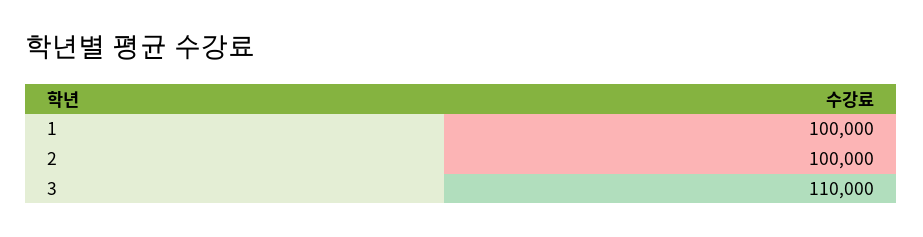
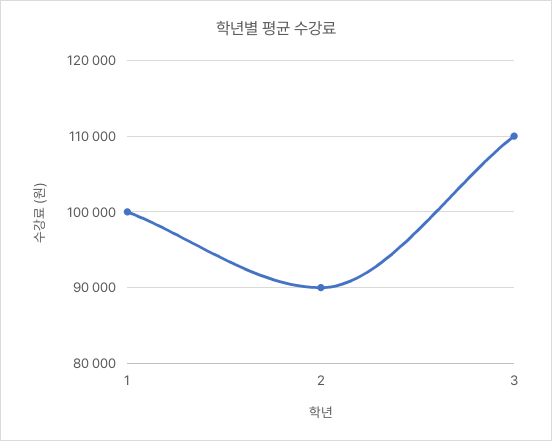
2: 100000 -> 90000

